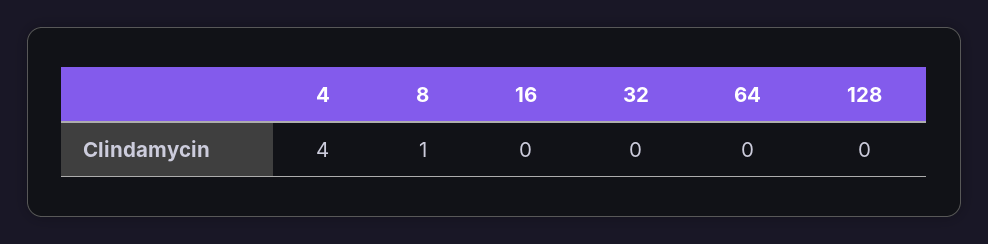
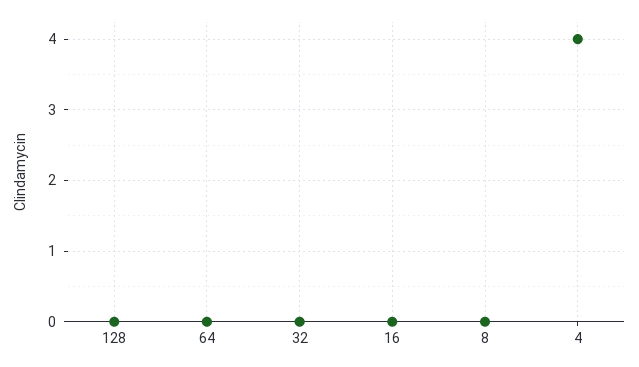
8: 1 -> 0

